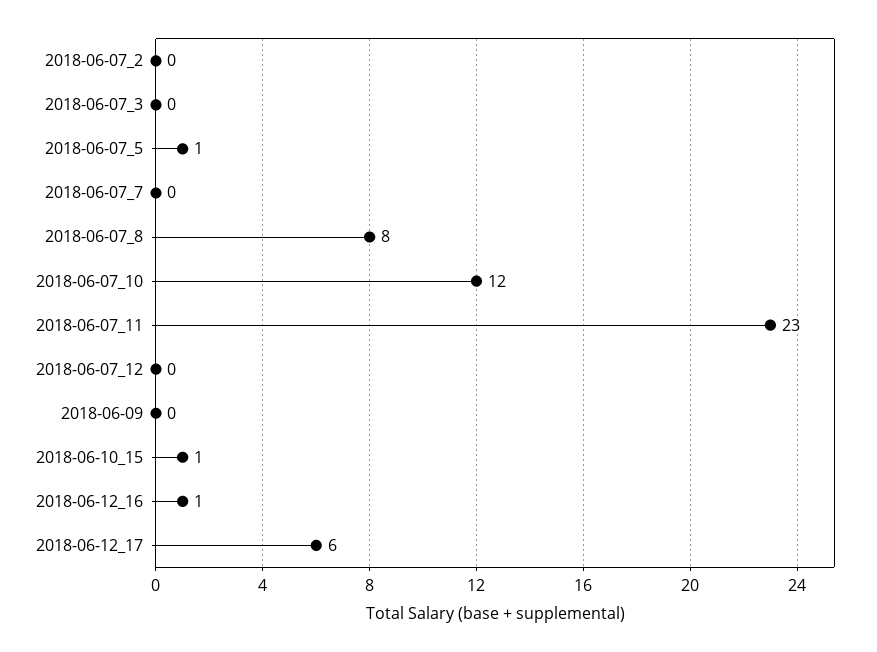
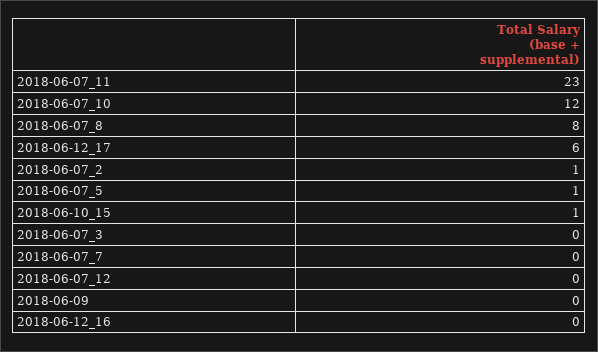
2018-06-07_2: 0 -> 1
2018-06-12_16: 1 -> 0

